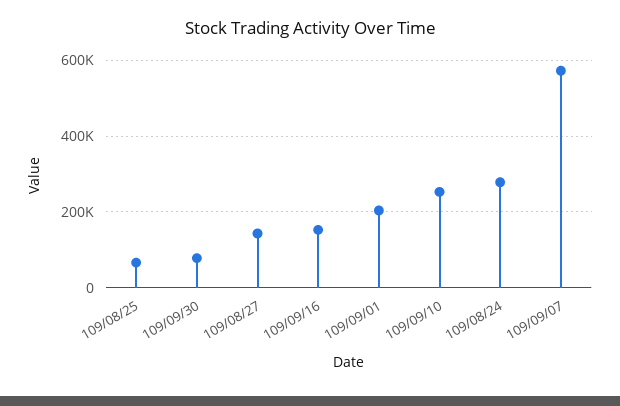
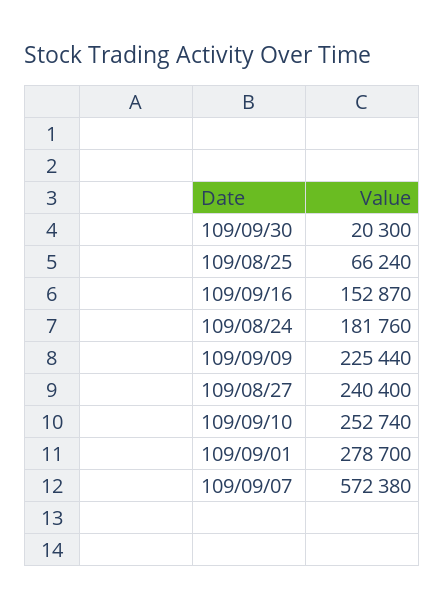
109/09/30: 80000 -> 20300
109/08/27: 140000 -> 240400
109/09/01: 200000 -> 278700
109/08/24: 280000 -> 181760
109/09/09: none -> 225440

